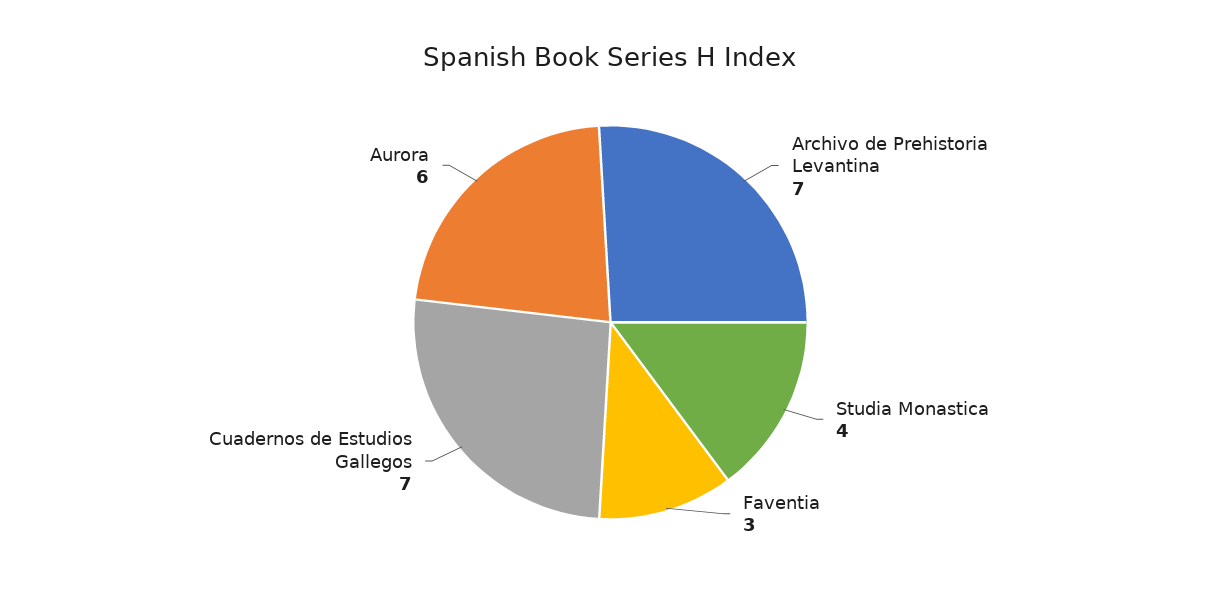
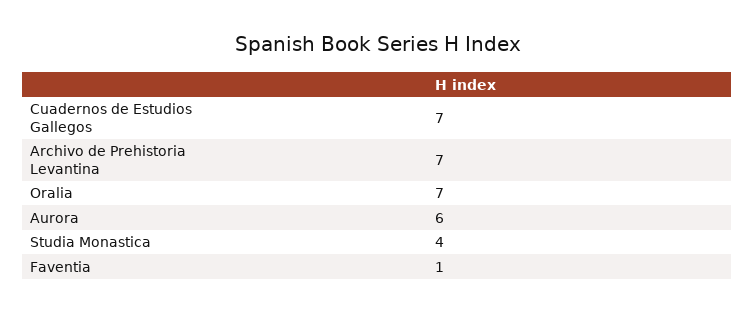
Faventia: 3 -> 1
Oralia: none -> 7

